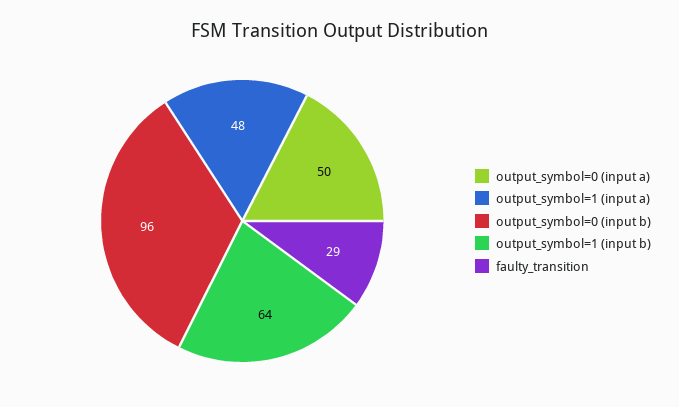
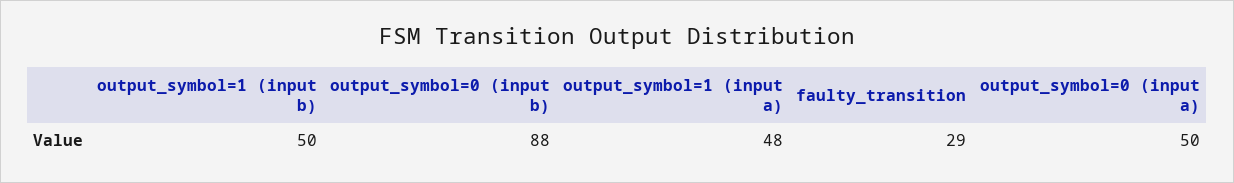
output_symbol=0 (input b): 96 -> 88
output_symbol=1 (input b): 64 -> 50

